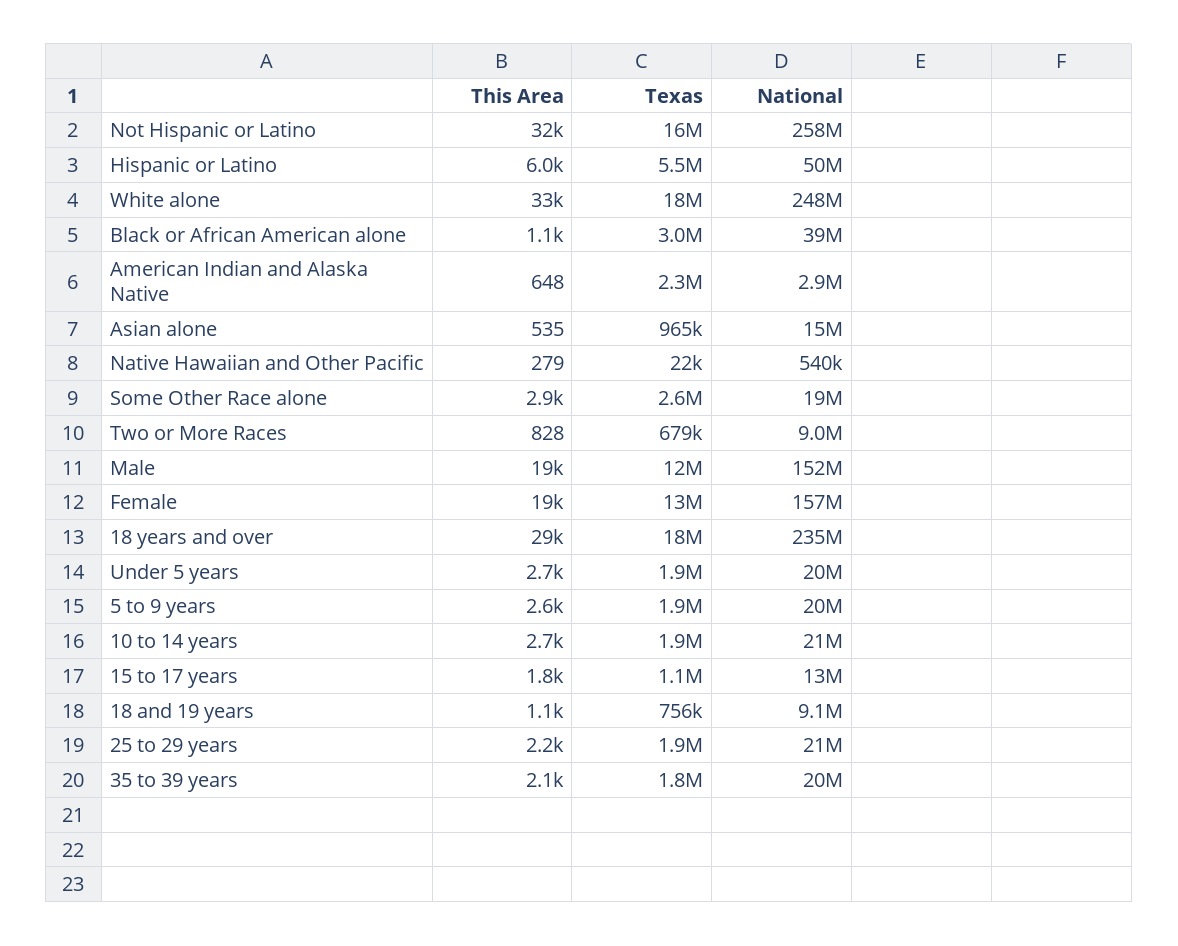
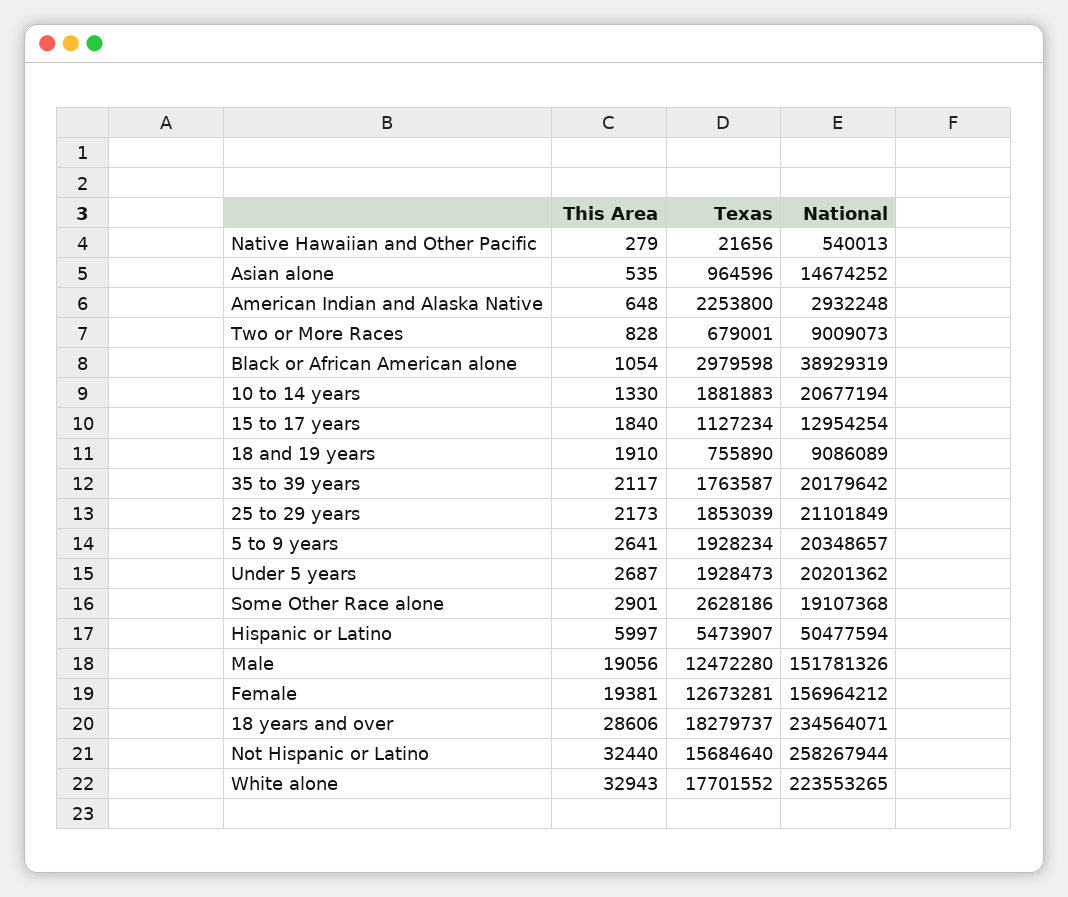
National, White alone: 248000000 -> 223553265
This Area, 10 to 14 years: 2700 -> 1330
This Area, 18 and 19 years: 1100 -> 1910

